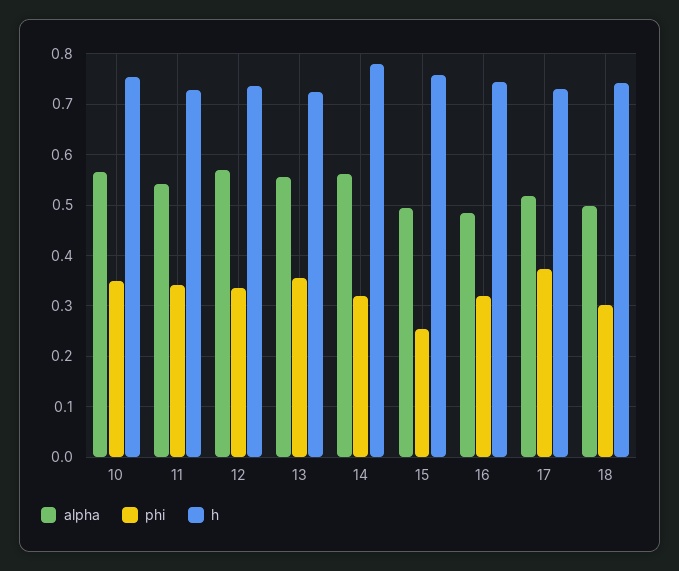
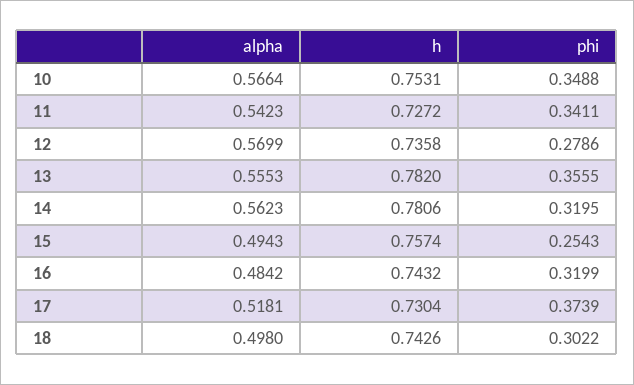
phi, 12: 0.34 -> 0.2786
h, 13: 0.72 -> 0.782

